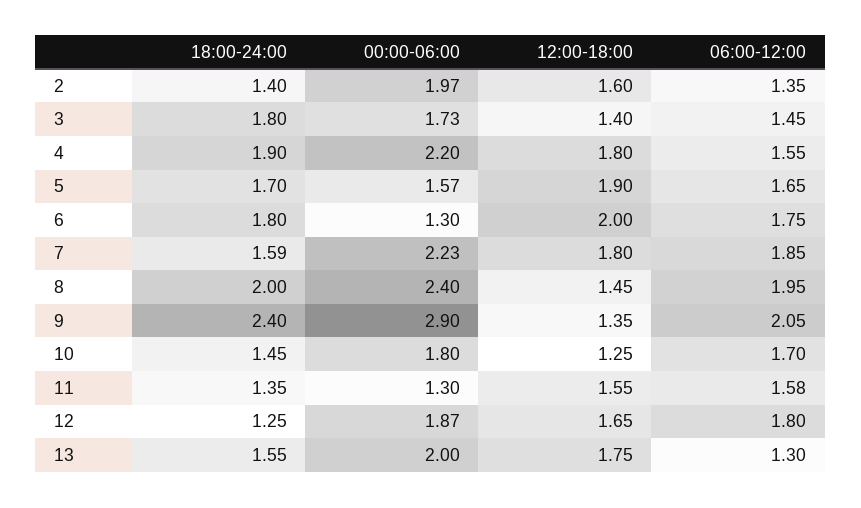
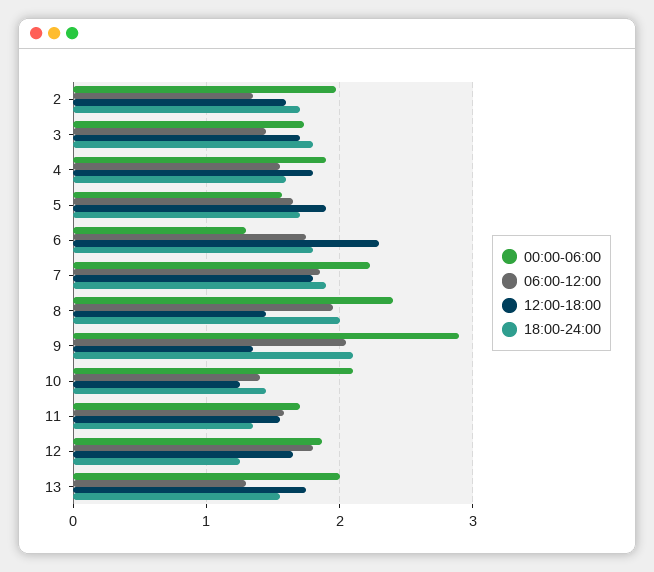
18:00-24:00, 2: 1.4 -> 1.7
12:00-18:00, 3: 1.4 -> 1.7
18:00-24:00, 4: 1.9 -> 1.6
00:00-06:00, 4: 2.2 -> 1.9
12:00-18:00, 6: 2 -> 2.3
18:00-24:00, 7: 1.59 -> 1.9
18:00-24:00, 9: 2.4 -> 2.1
00:00-06:00, 10: 1.8 -> 2.1
06:00-12:00, 10: 1.7 -> 1.4
00:00-06:00, 11: 1.3 -> 1.7

